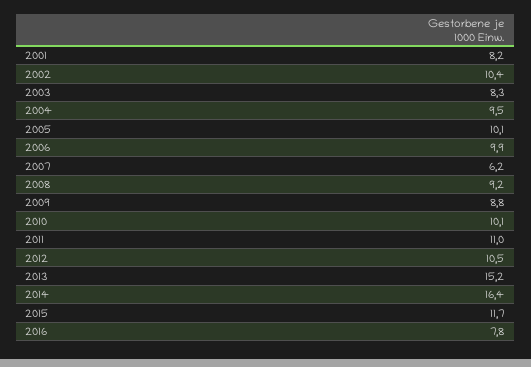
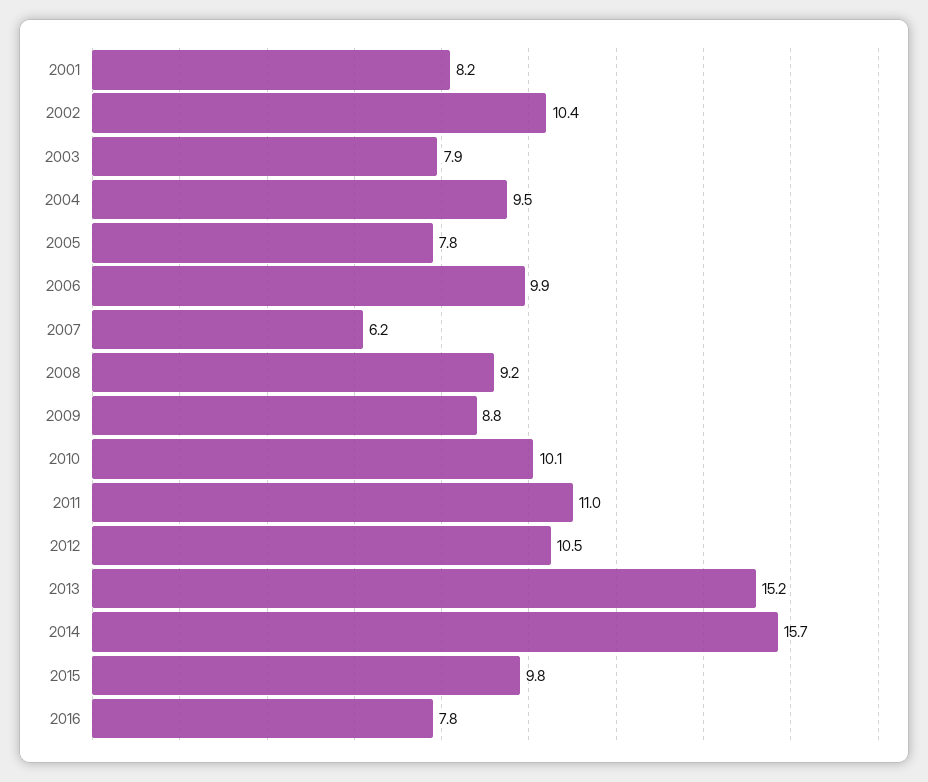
2003: 8.3 -> 7.9
2005: 10.1 -> 7.8
2014: 16.4 -> 15.7
2015: 11.7 -> 9.8

